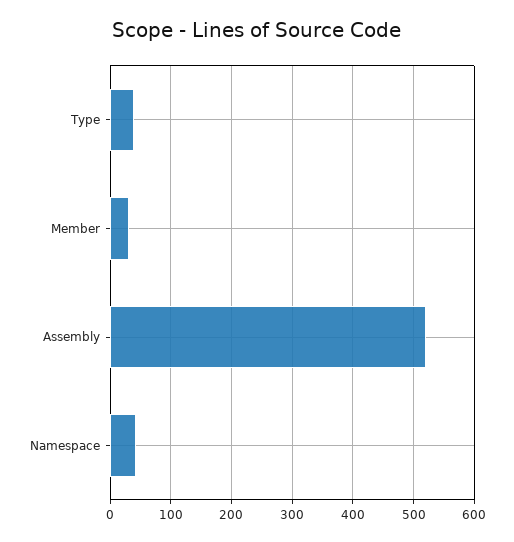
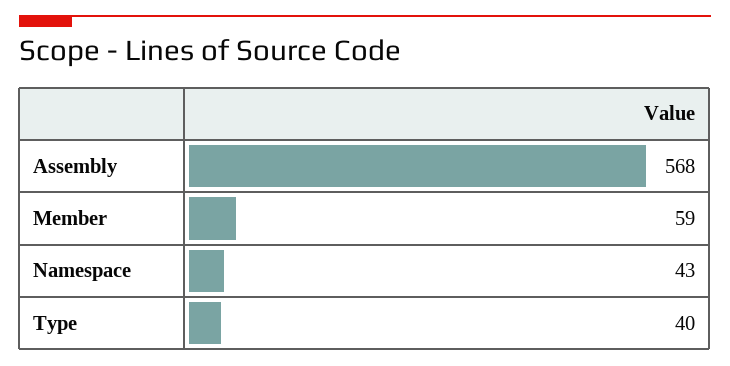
Member: 30 -> 59
Assembly: 520 -> 568

